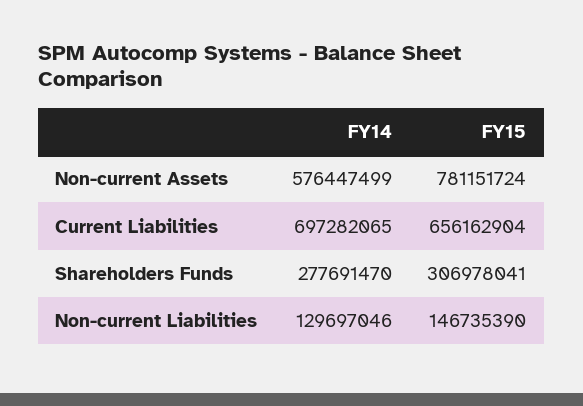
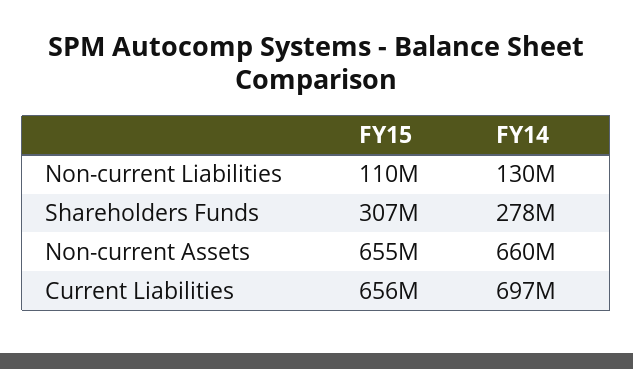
FY14, Non-current Assets: 576447499 -> 660000000
FY15, Non-current Assets: 781151724 -> 655000000
FY15, Non-current Liabilities: 146735390 -> 110000000

